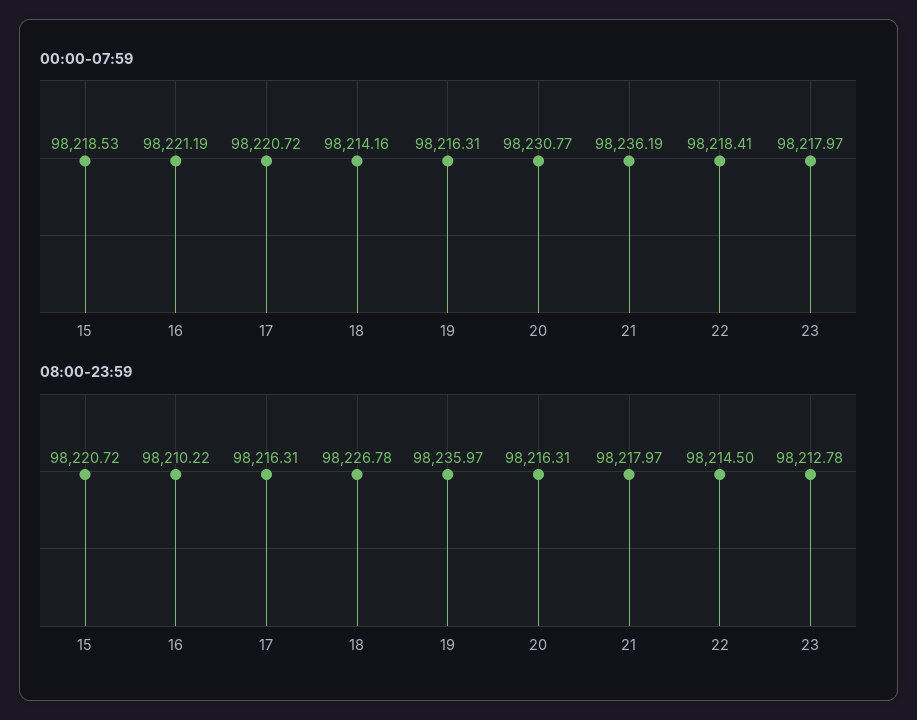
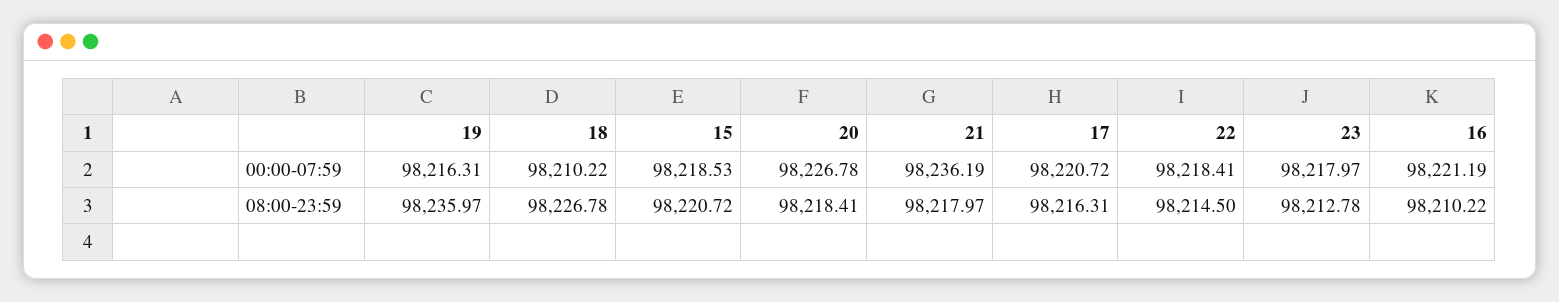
00:00-07:59, 18: 98214.16 -> 98210.22
00:00-07:59, 20: 98230.77 -> 98226.78
08:00-23:59, 20: 98216.31 -> 98218.41

